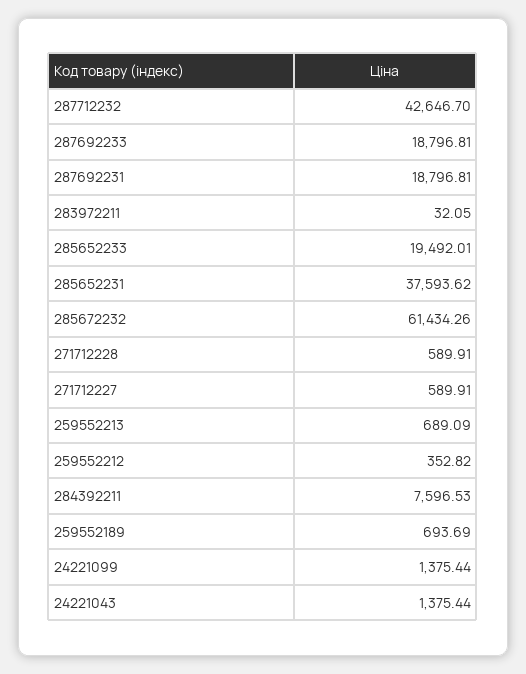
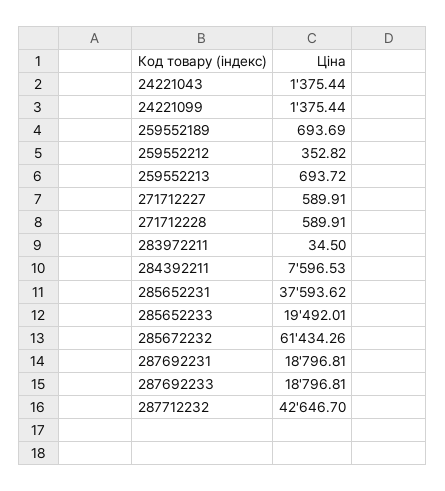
283972211: 32.05 -> 34.5
259552213: 689.09 -> 693.72

